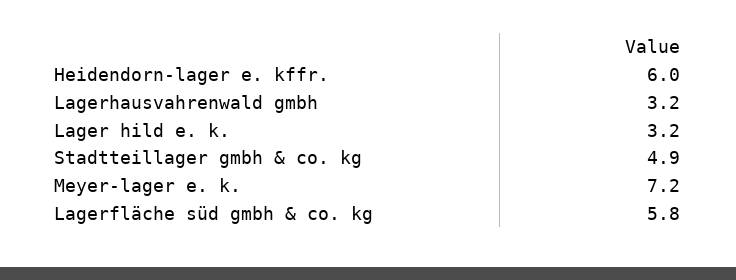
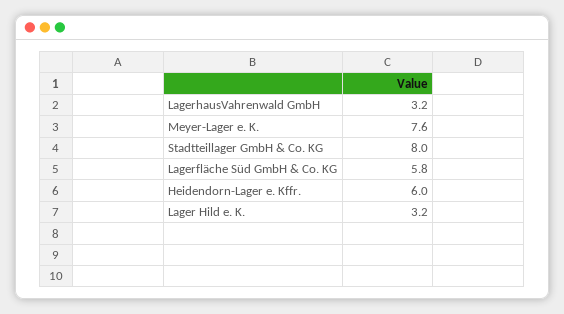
Stadtteillager gmbh & co. kg: 4.9 -> 8
Meyer-lager e. k.: 7.2 -> 7.6

